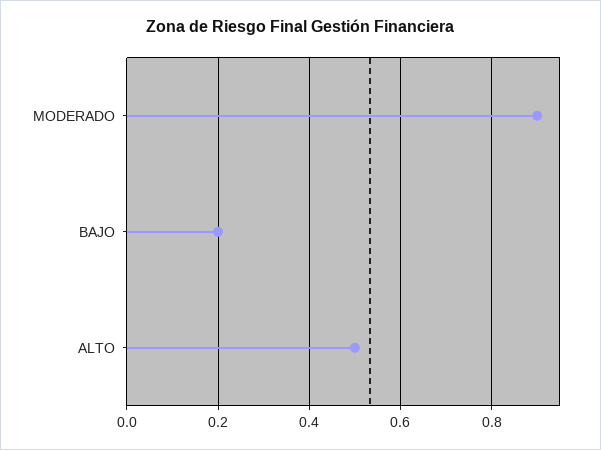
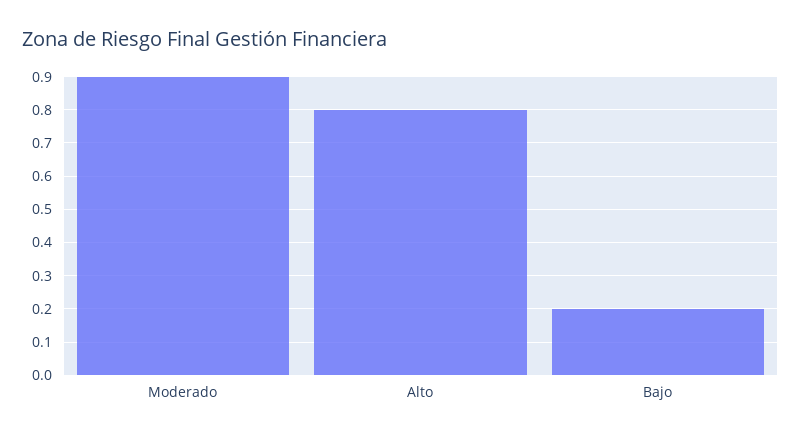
ALTO: 0.5 -> 0.8

